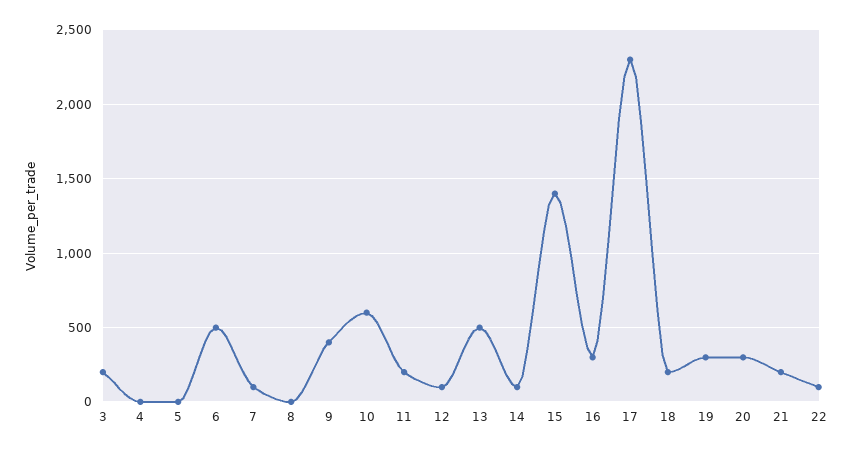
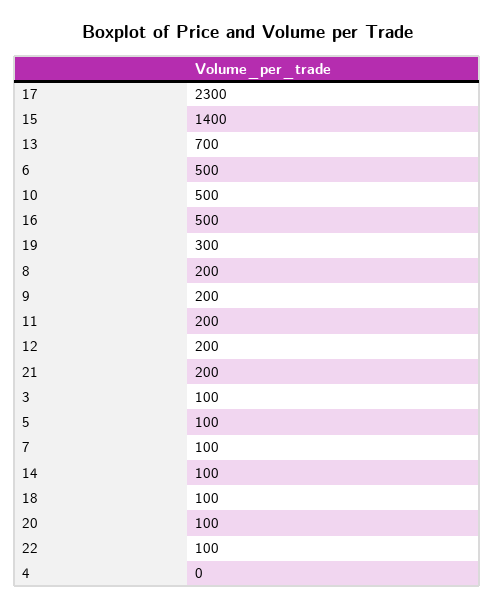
3: 200 -> 100
5: 0 -> 100
8: 0 -> 200
9: 400 -> 200
10: 600 -> 500
12: 100 -> 200
13: 500 -> 700
16: 300 -> 500
18: 200 -> 100
20: 300 -> 100

